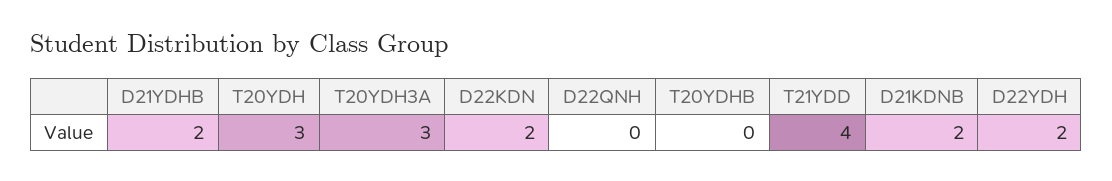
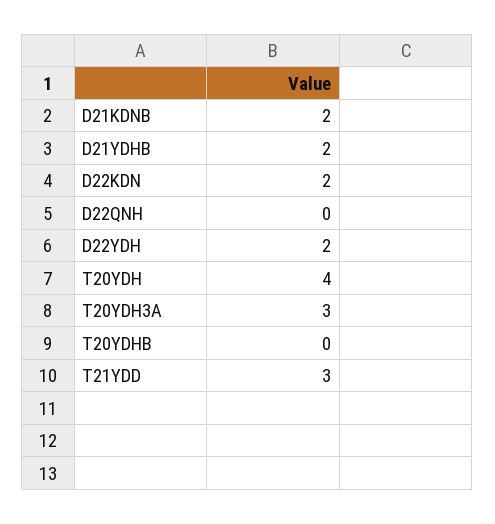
T20YDH: 3 -> 4
T21YDD: 4 -> 3

